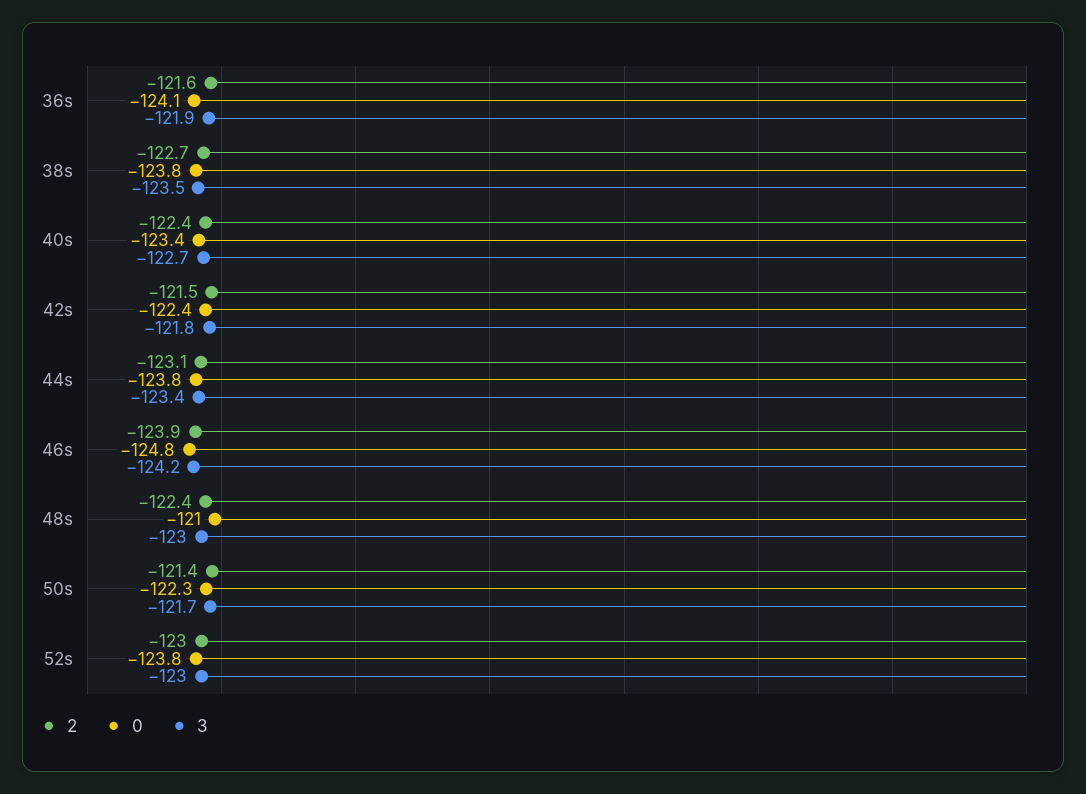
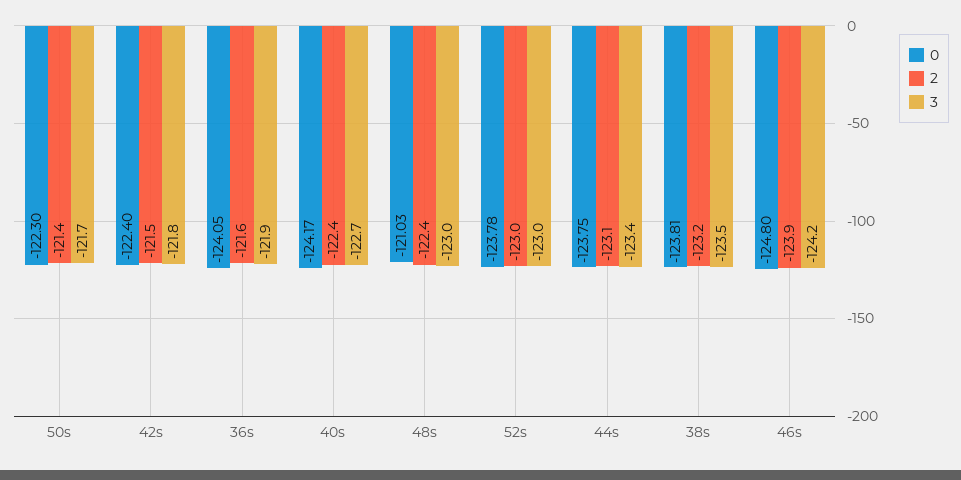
2, 38s: -122.7 -> -123.2
0, 40s: -123.4 -> -124.17

